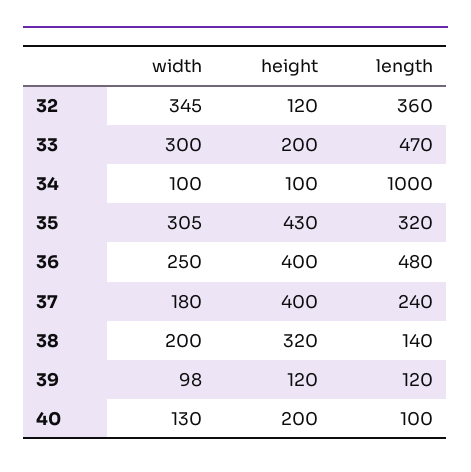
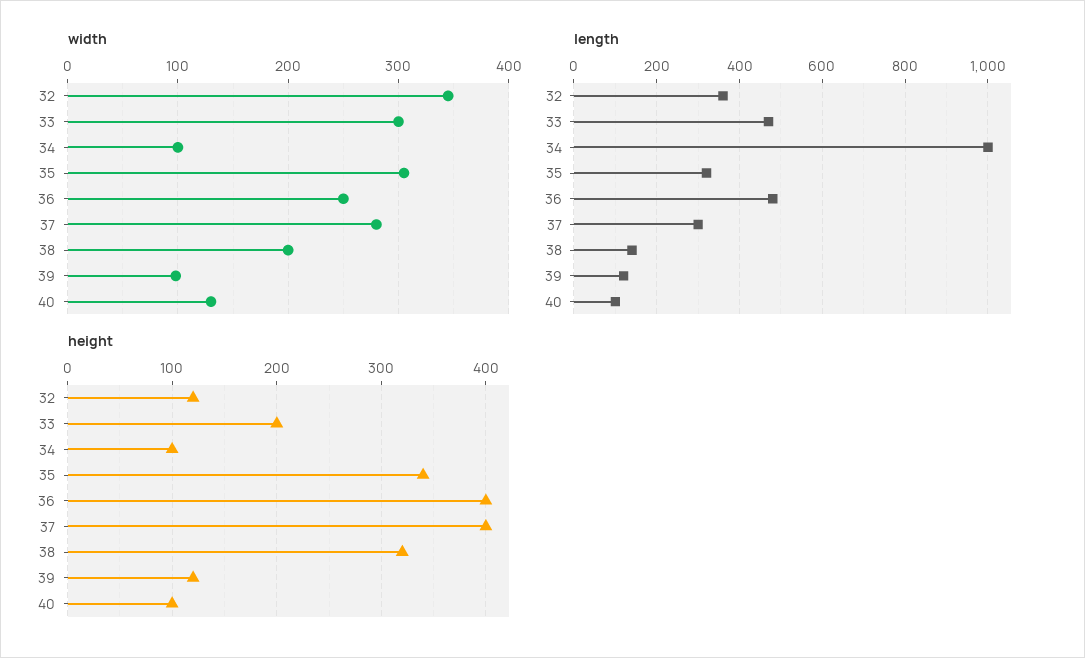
height, 35: 430 -> 340
width, 37: 180 -> 280
length, 37: 240 -> 300
height, 40: 200 -> 100

